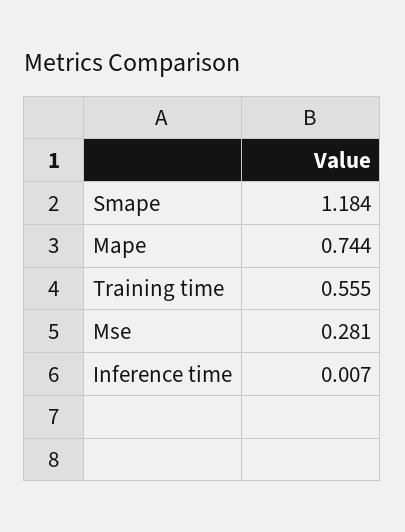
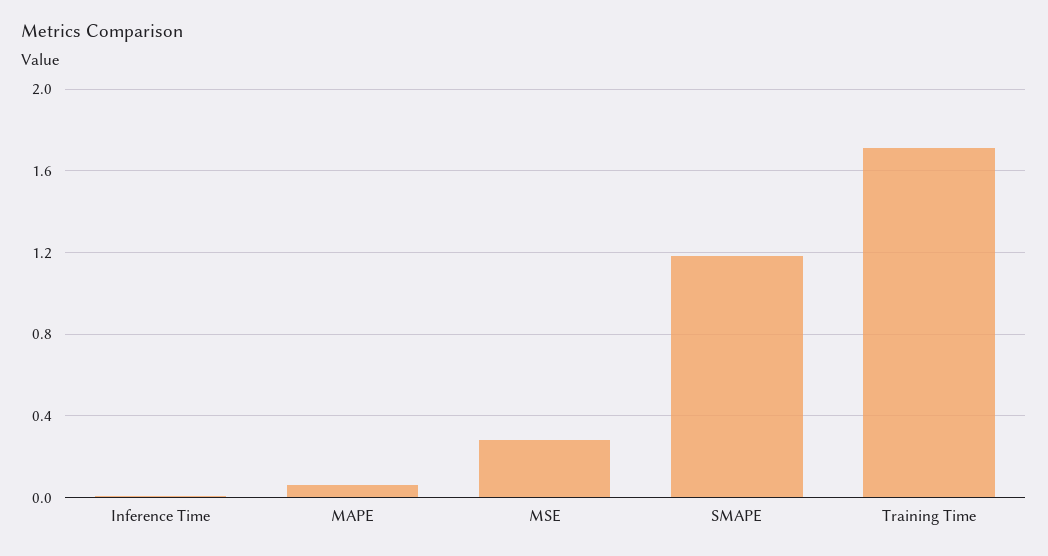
Mape: 0.744 -> 0.05
Training time: 0.555 -> 1.7

